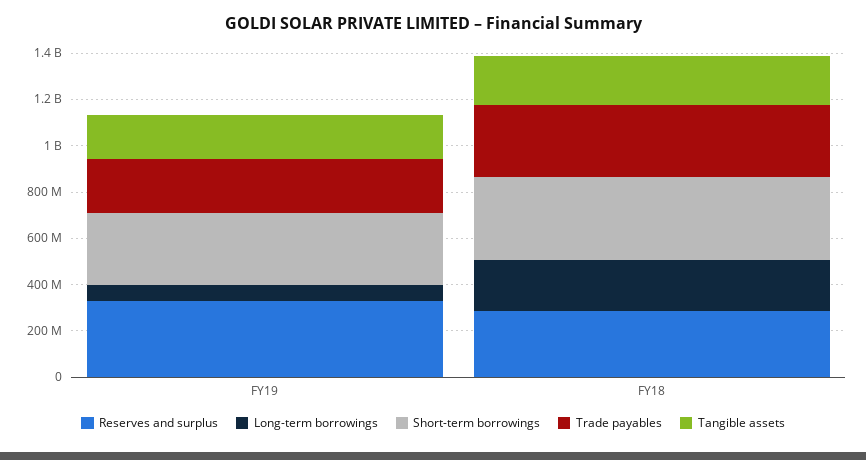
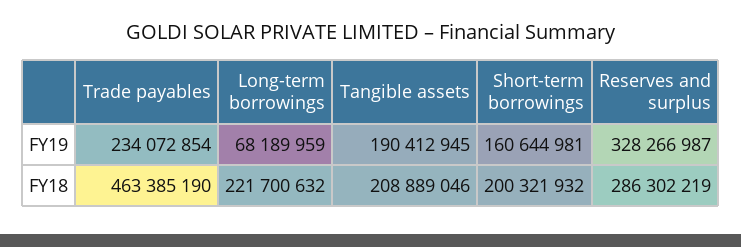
Short-term borrowings, FY19: 300000000 -> 160644981
Short-term borrowings, FY18: 350000000 -> 200321932
Trade payables, FY18: 300000000 -> 463385190

